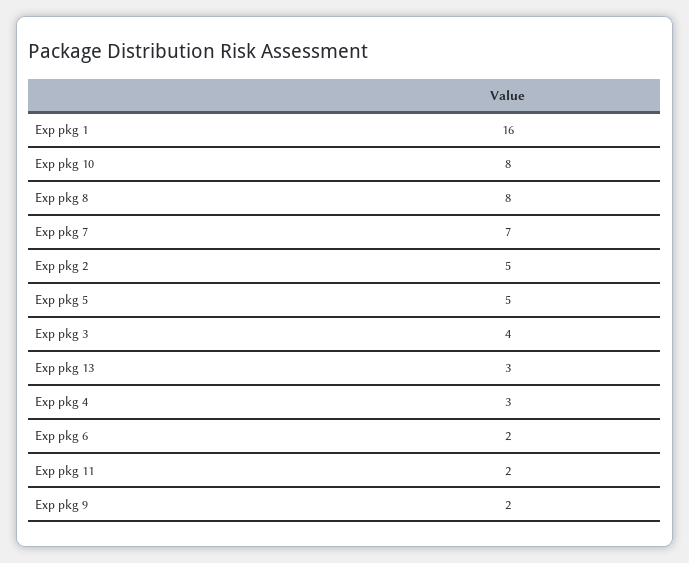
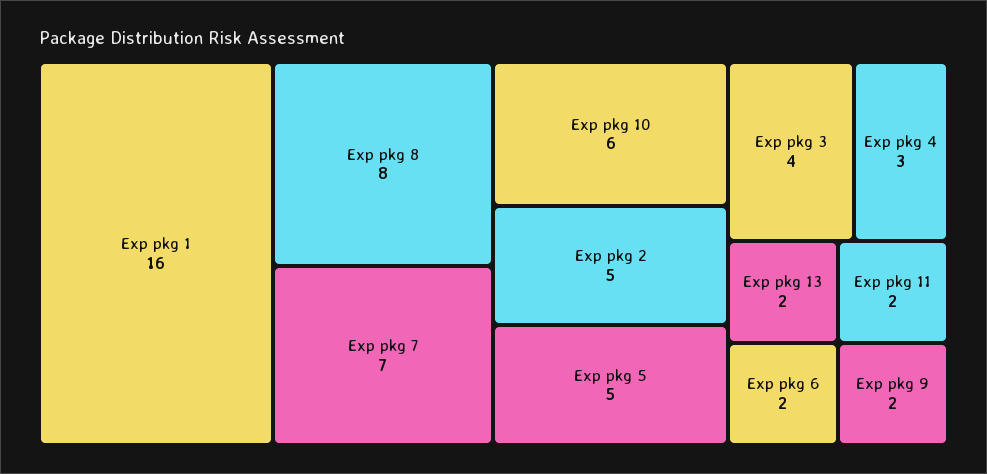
Exp pkg 10: 8 -> 6
Exp pkg 13: 3 -> 2

